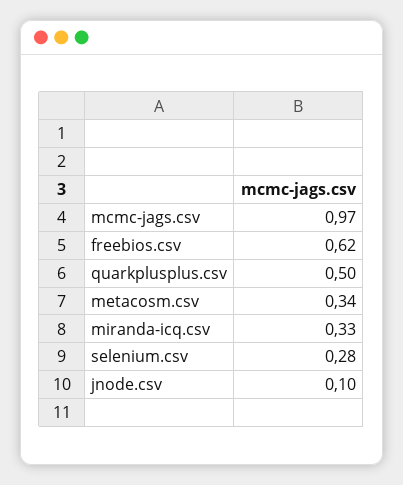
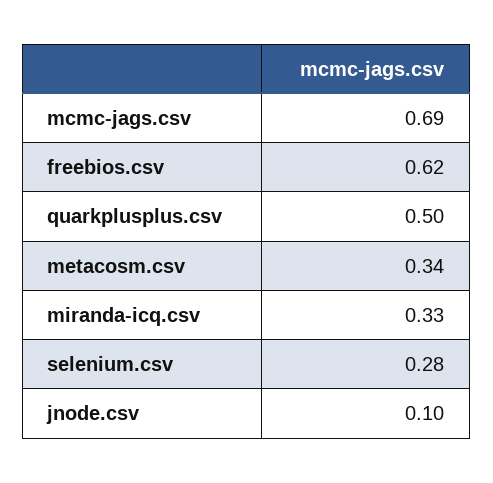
mcmc-jags.csv: 0.97 -> 0.69

